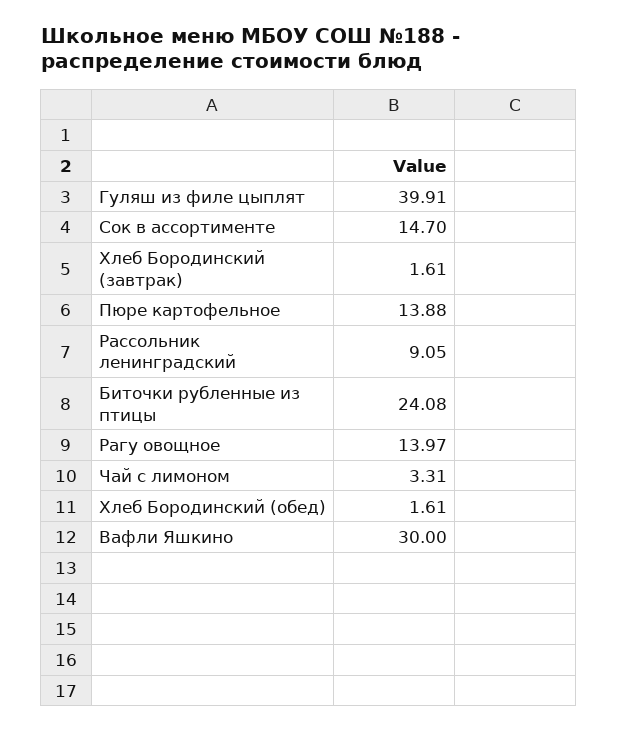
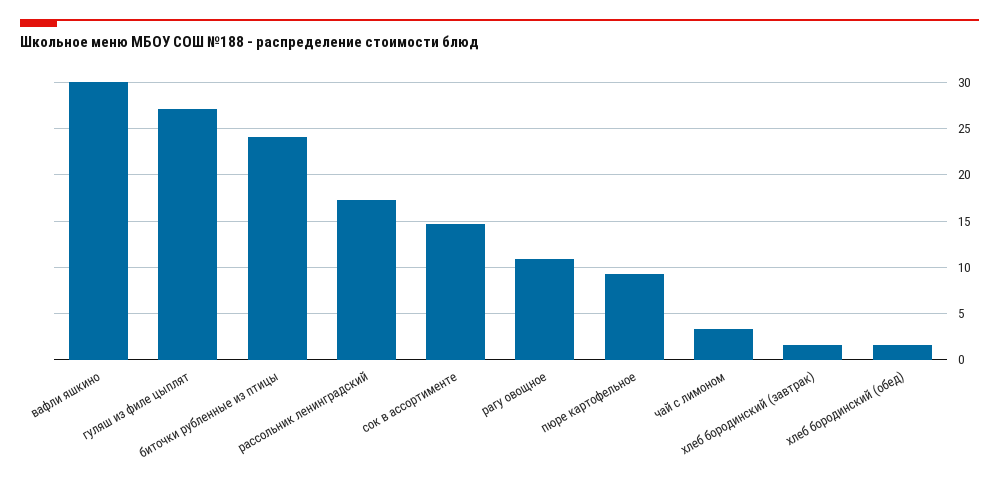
Гуляш из филе цыплят: 39.91 -> 27
Пюре картофельное: 13.88 -> 9
Рассольник ленинградский: 9.05 -> 17
Рагу овощное: 13.97 -> 11

